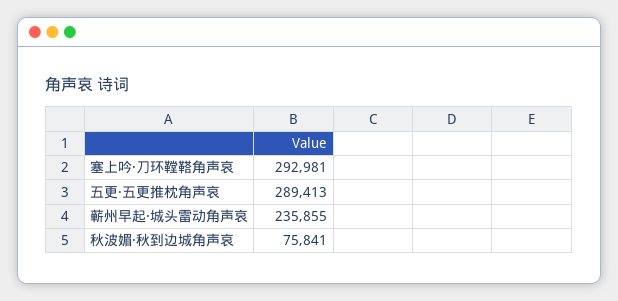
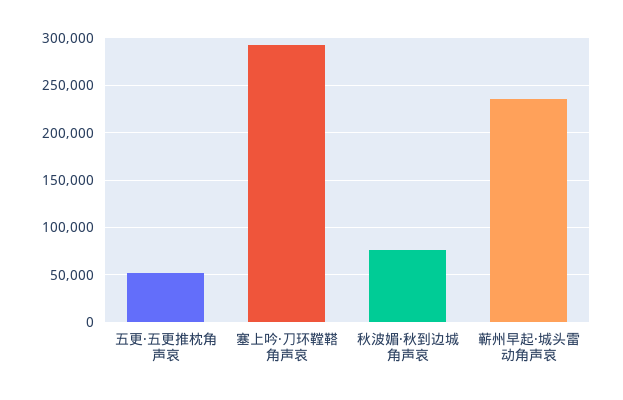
五更·五更推枕角声哀: 289413 -> 50000

